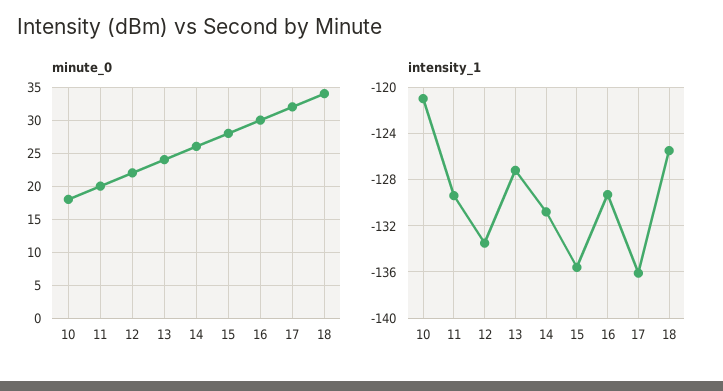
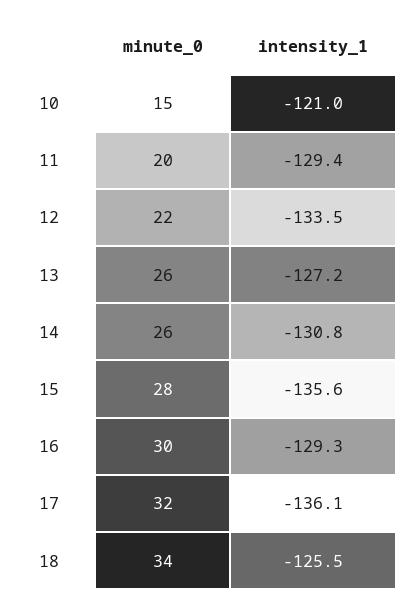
minute_0, 10: 18 -> 15
minute_0, 13: 24 -> 26

